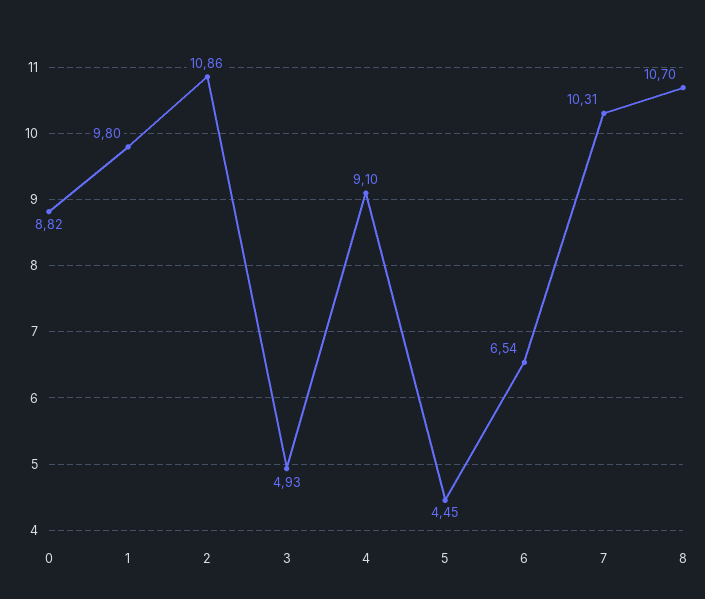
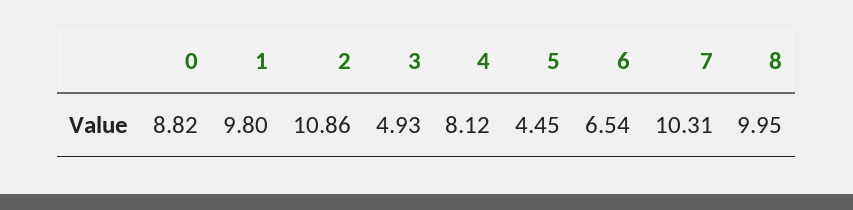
4: 9.1 -> 8.12
8: 10.7 -> 9.95

